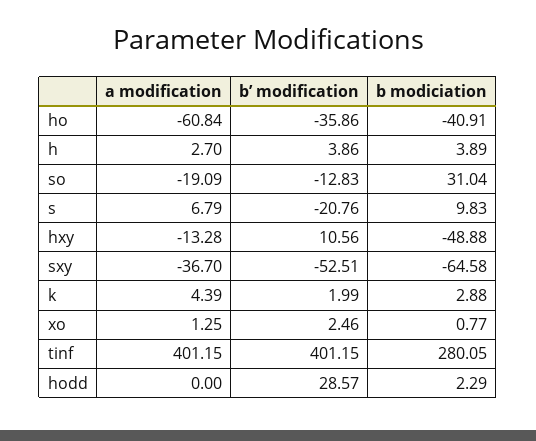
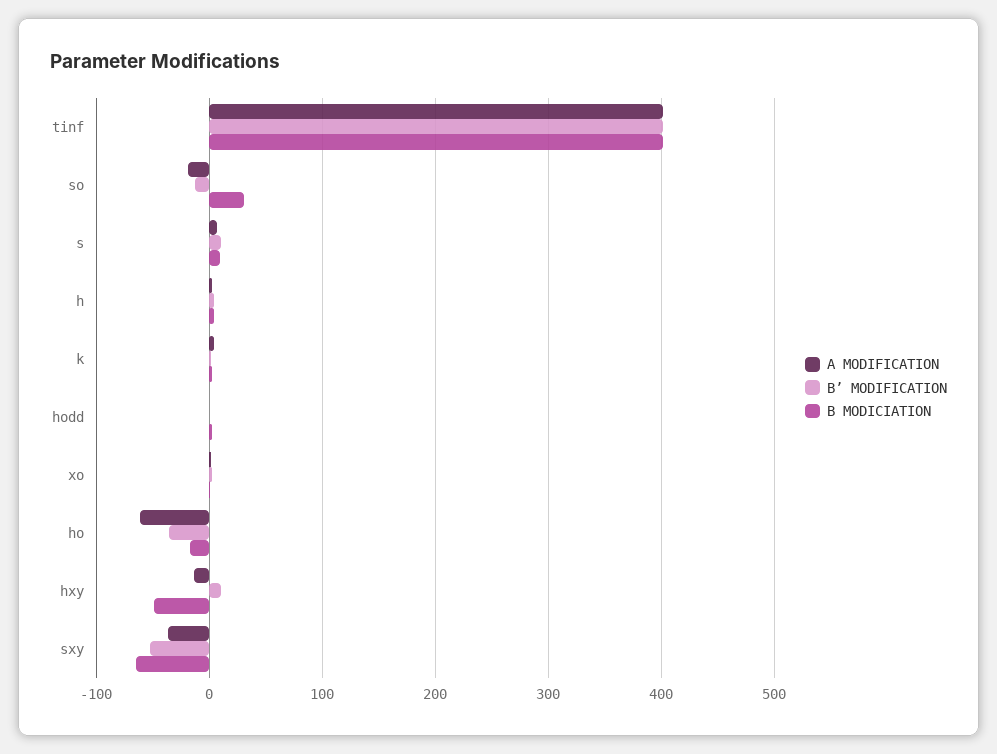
b modiciation, ho: -40.91 -> -20
b’ modification, s: -20.76 -> 10
b modiciation, tinf: 280.05 -> 400
b’ modification, hodd: 28.57 -> 0

